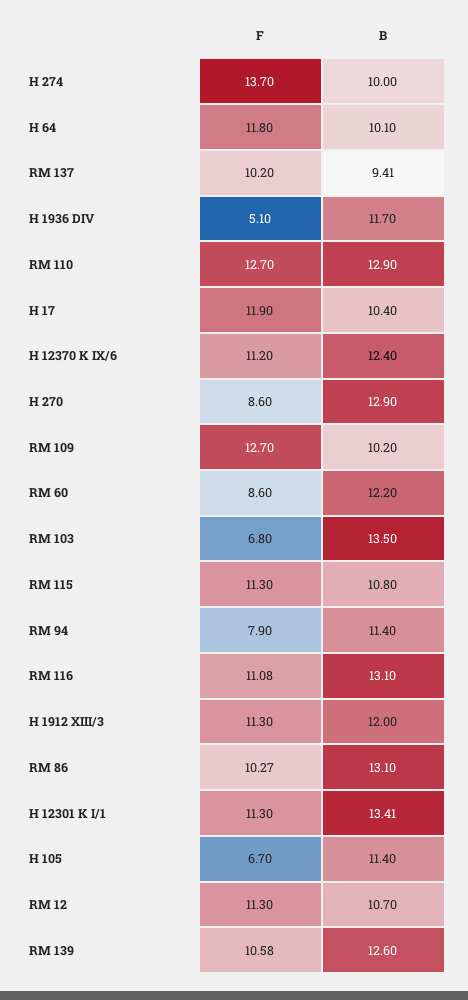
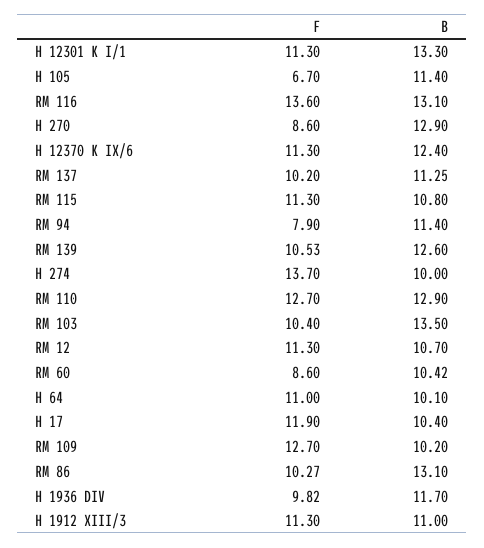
F, H 64: 11.8 -> 11
B, RM 137: 9.41 -> 11.25
F, H 1936 DIV: 5.1 -> 9.82
F, H 12370 K IX/6: 11.2 -> 11.3
B, RM 60: 12.2 -> 10.42
F, RM 103: 6.8 -> 10.4
F, RM 116: 11.08 -> 13.6
B, H 1912 XIII/3: 12 -> 11
B, H 12301 K I/1: 13.41 -> 13.3
F, RM 139: 10.58 -> 10.53

